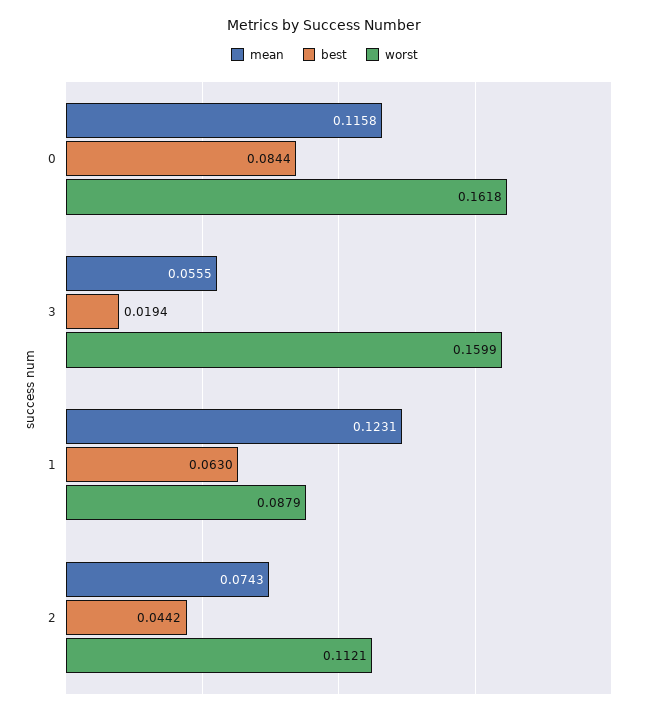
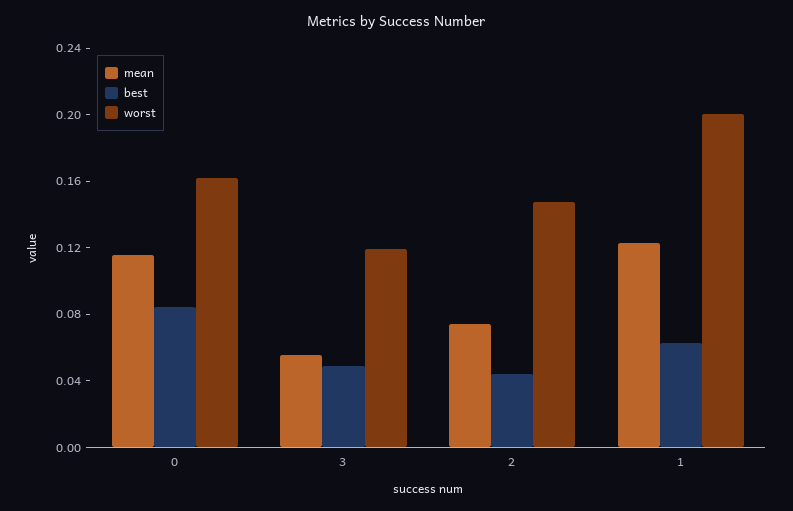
best, 3: 0.0194 -> 0.05
worst, 3: 0.1599 -> 0.12
worst, 1: 0.0879 -> 0.2
worst, 2: 0.1121 -> 0.15

